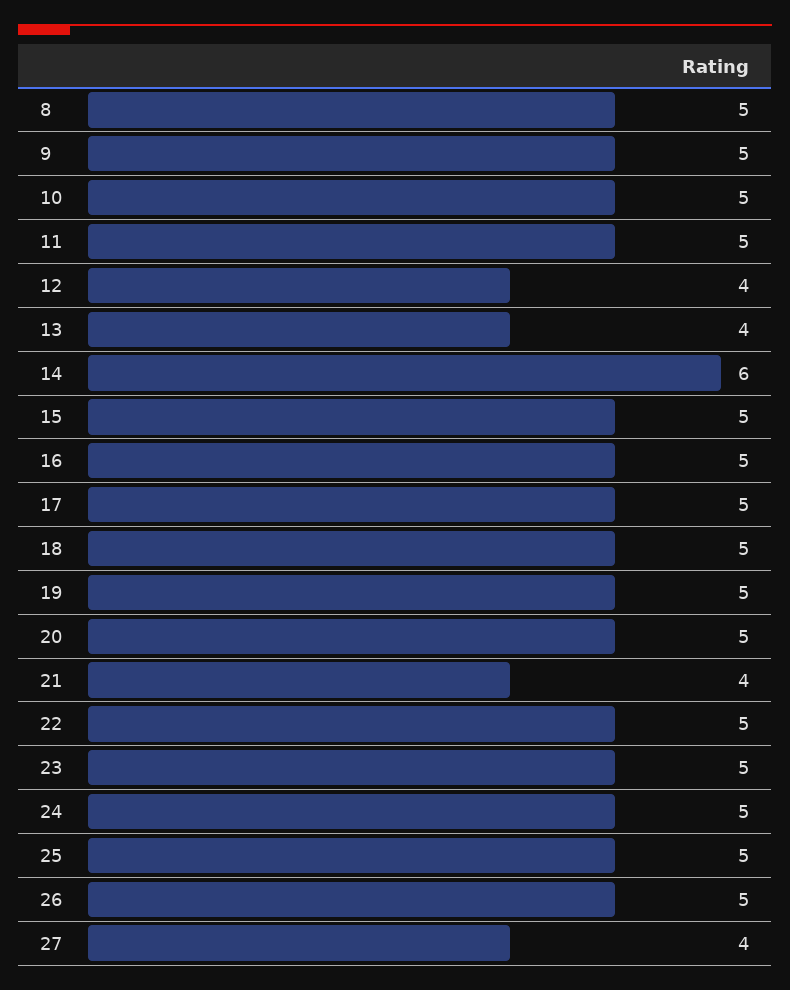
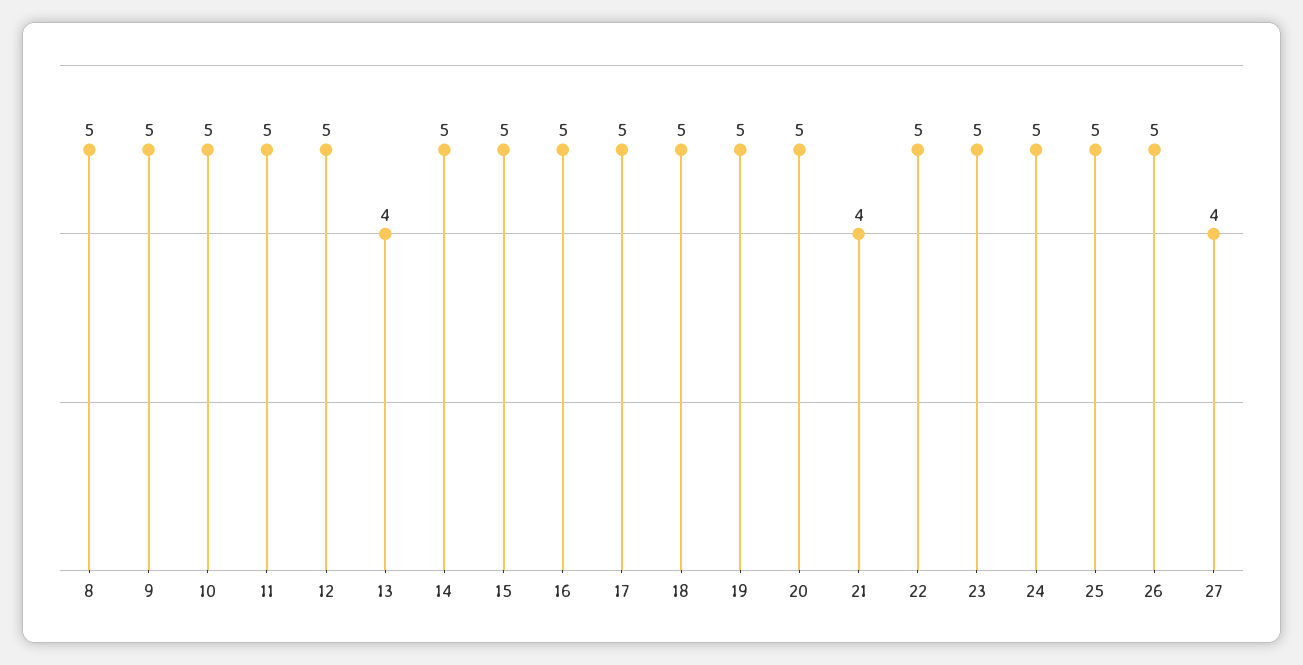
12: 4 -> 5
14: 6 -> 5

